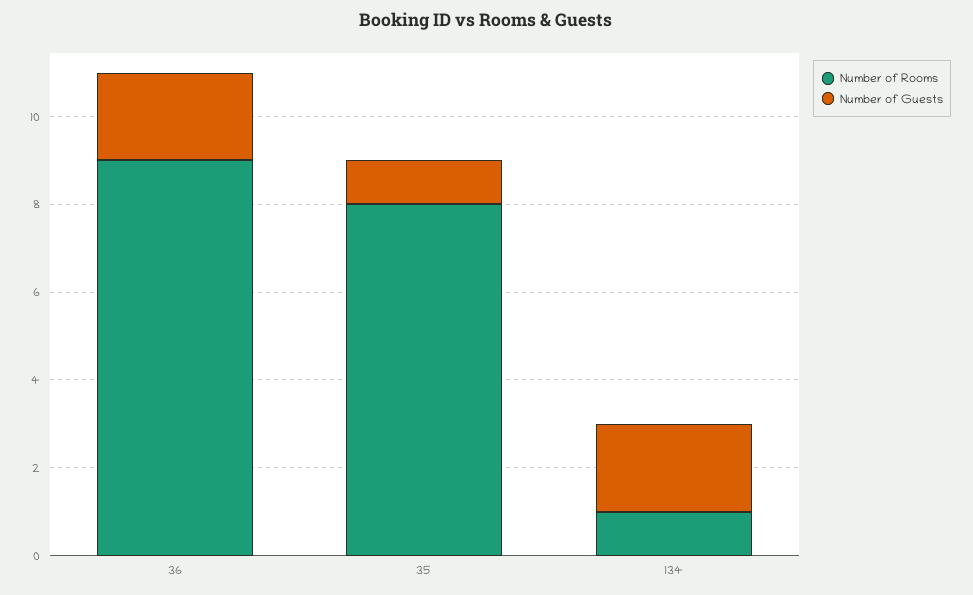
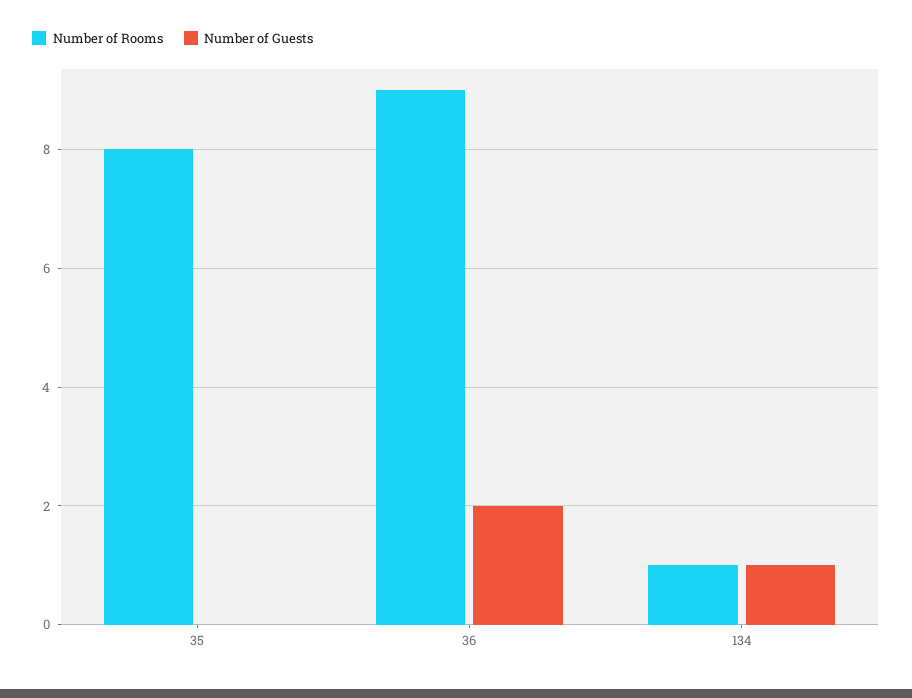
Number of Guests, 35: 1 -> 0
Number of Guests, 134: 2 -> 1

